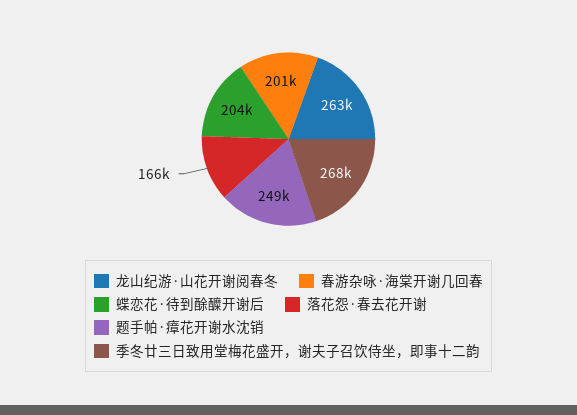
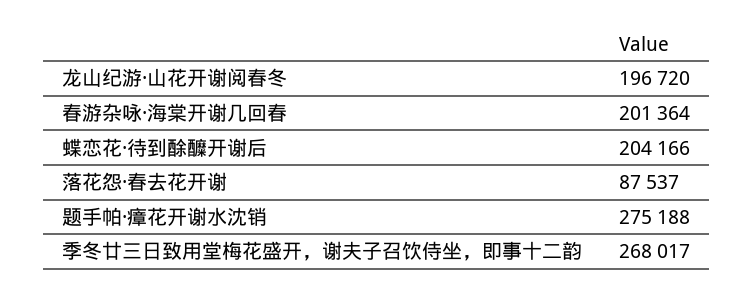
龙山纪游·山花开谢阅春冬: 263000 -> 196720
落花怨·春去花开谢: 166000 -> 87537
题手帕·瘴花开谢水沈销: 249000 -> 275188

